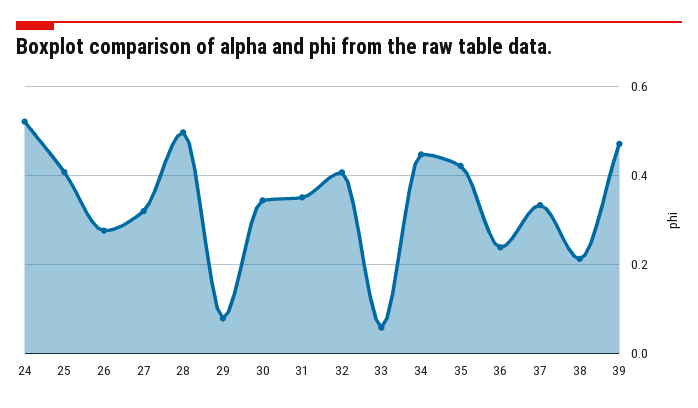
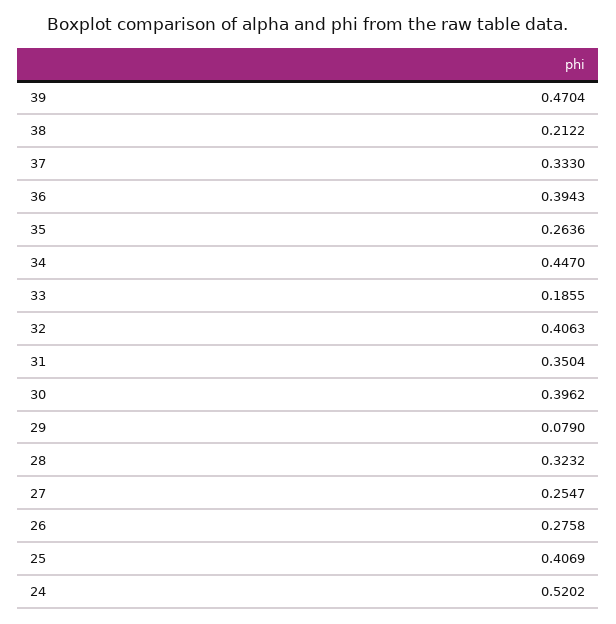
27: 0.32 -> 0.2547
28: 0.5 -> 0.3232
30: 0.34 -> 0.3962
33: 0.06 -> 0.1855
35: 0.42 -> 0.2636
36: 0.24 -> 0.3943

